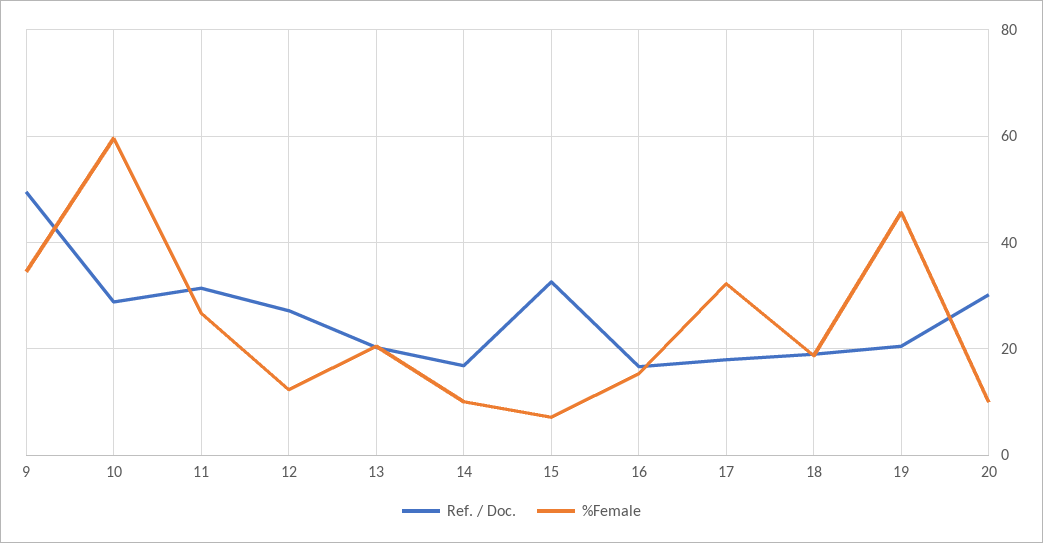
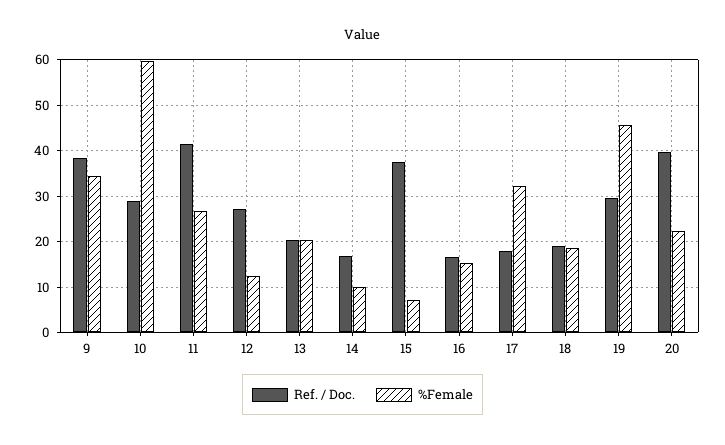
Ref. / Doc., 9: 50 -> 38
Ref. / Doc., 11: 32 -> 42
Ref. / Doc., 15: 32 -> 38
Ref. / Doc., 19: 20 -> 30
Ref. / Doc., 20: 30 -> 40
%Female, 20: 10 -> 22

